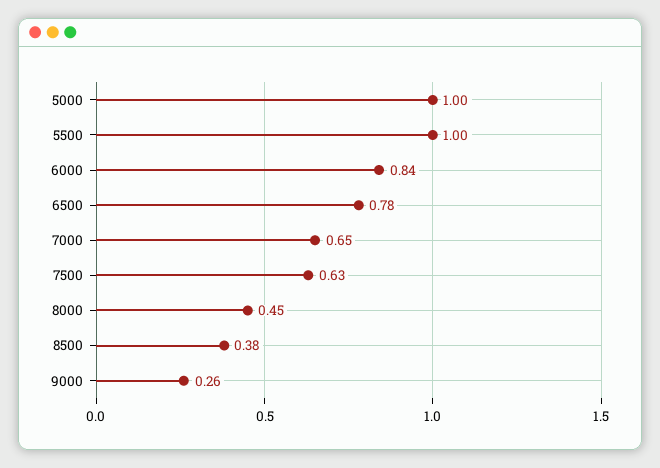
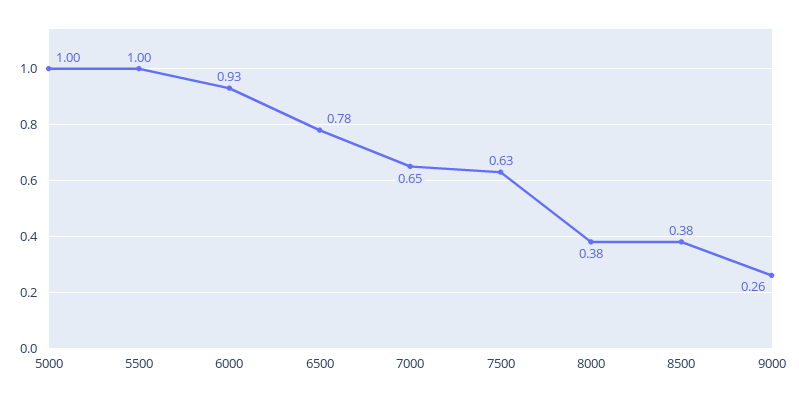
6000: 0.84 -> 0.93
8000: 0.45 -> 0.38

